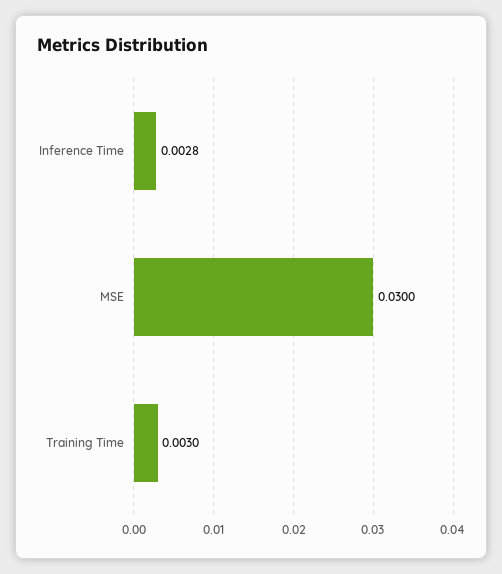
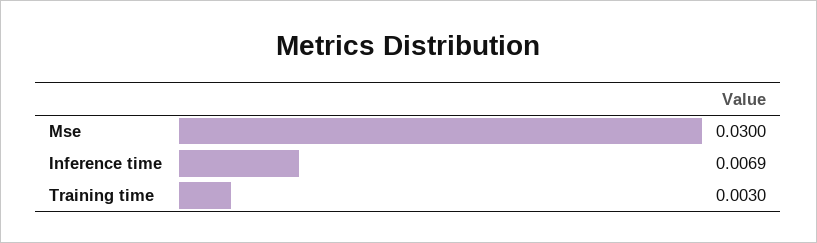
Inference Time: 0.0028 -> 0.0069

